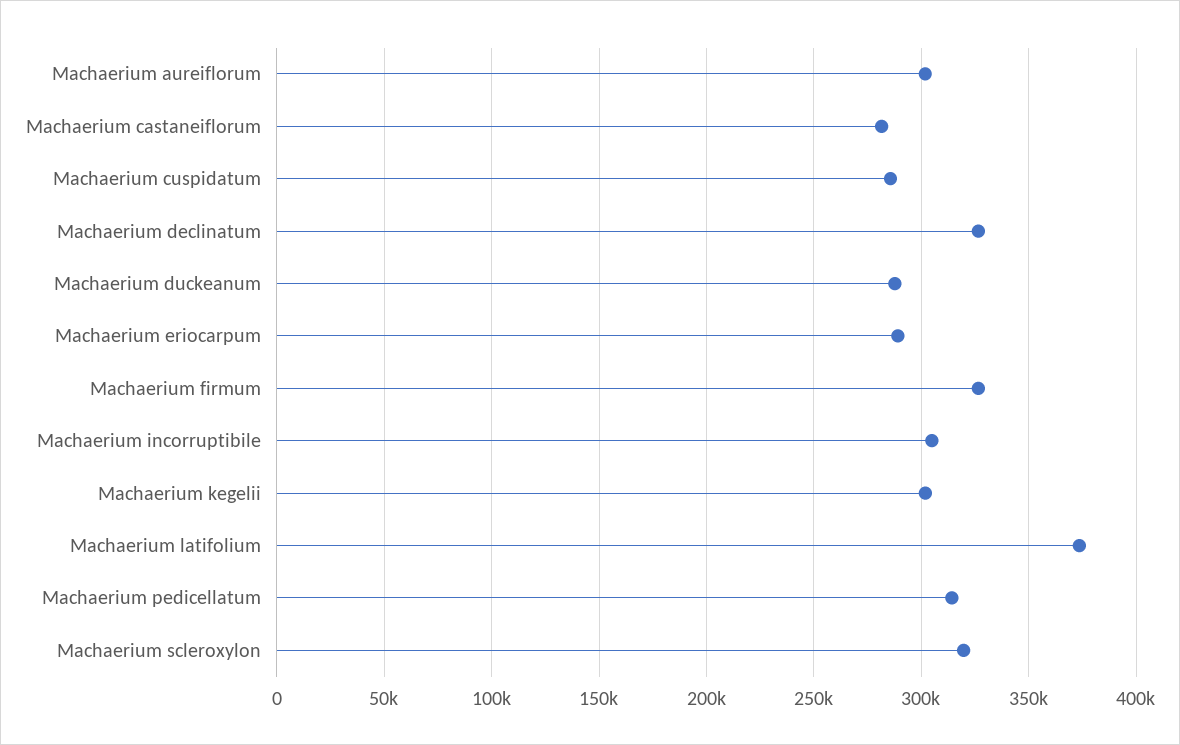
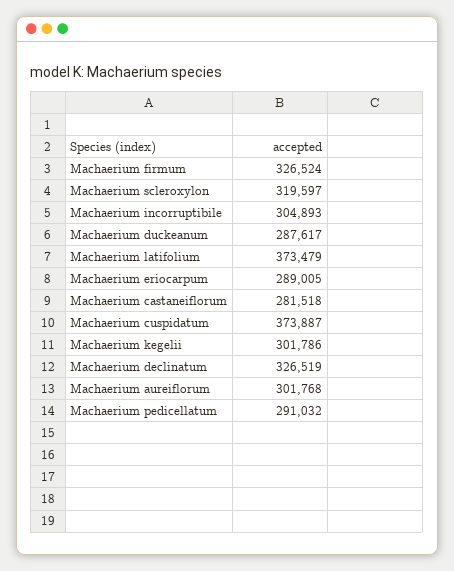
Machaerium cuspidatum: 285000 -> 373887
Machaerium pedicellatum: 315000 -> 291032

